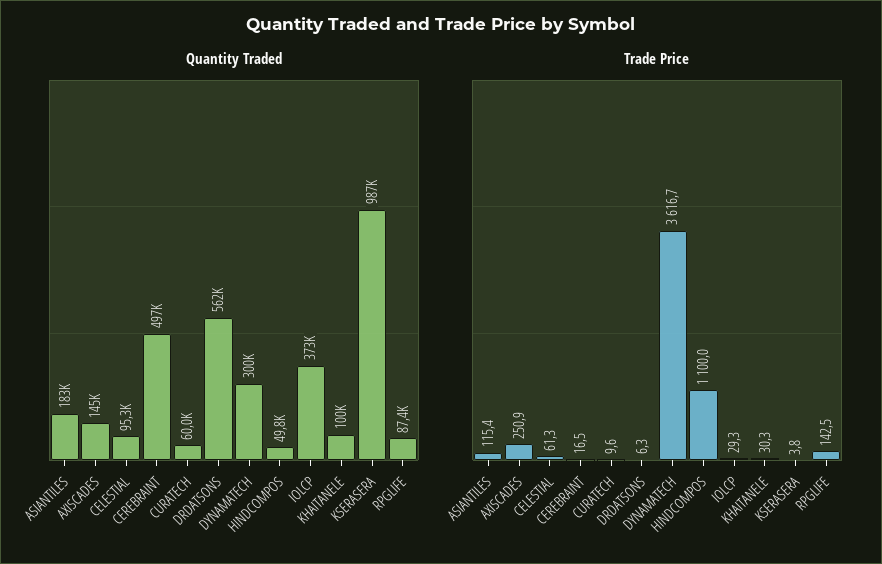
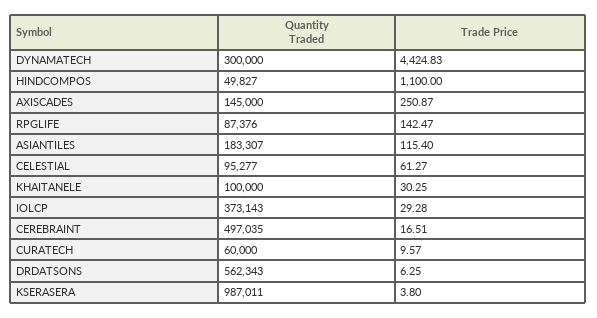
Trade Price, DYNAMATECH: 3616.7 -> 4424.83

